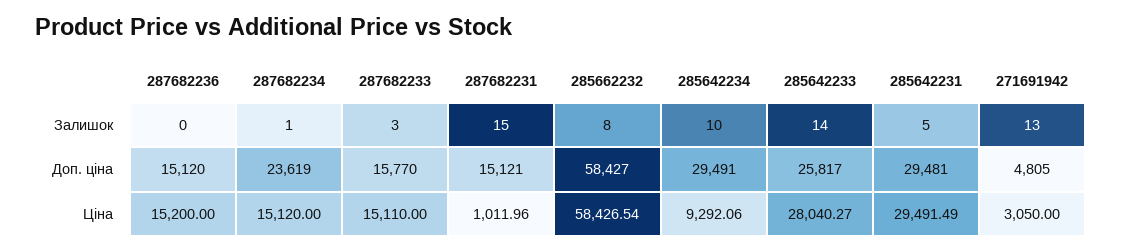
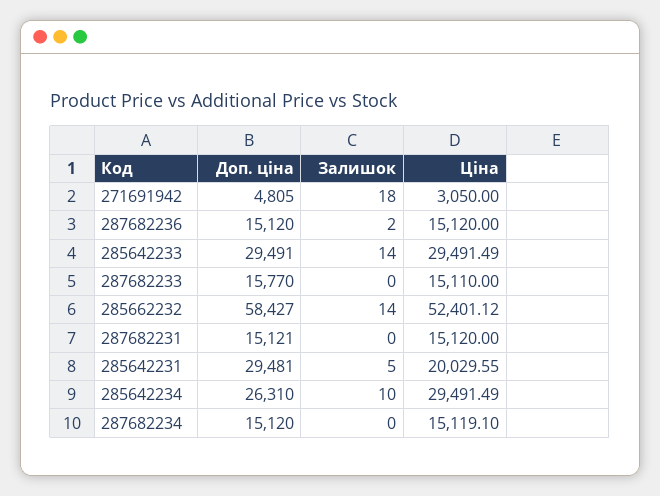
287682236, Залишок: 0 -> 2
287682234, Залишок: 1 -> 0
287682233, Залишок: 3 -> 0
287682231, Залишок: 15 -> 0
285662232, Залишок: 8 -> 14
271691942, Залишок: 13 -> 18
287682234, Доп. ціна: 23619 -> 15120
285642234, Доп. ціна: 29491 -> 26310
285642233, Доп. ціна: 25817 -> 29491
287682236, Ціна: 15200 -> 15120
287682234, Ціна: 15120 -> 15119.1
287682231, Ціна: 1011.96 -> 15120
285662232, Ціна: 58426.54 -> 52401.12
285642234, Ціна: 9292.06 -> 29491.49
285642233, Ціна: 28040.27 -> 29491.49
285642231, Ціна: 29491.49 -> 20029.55

